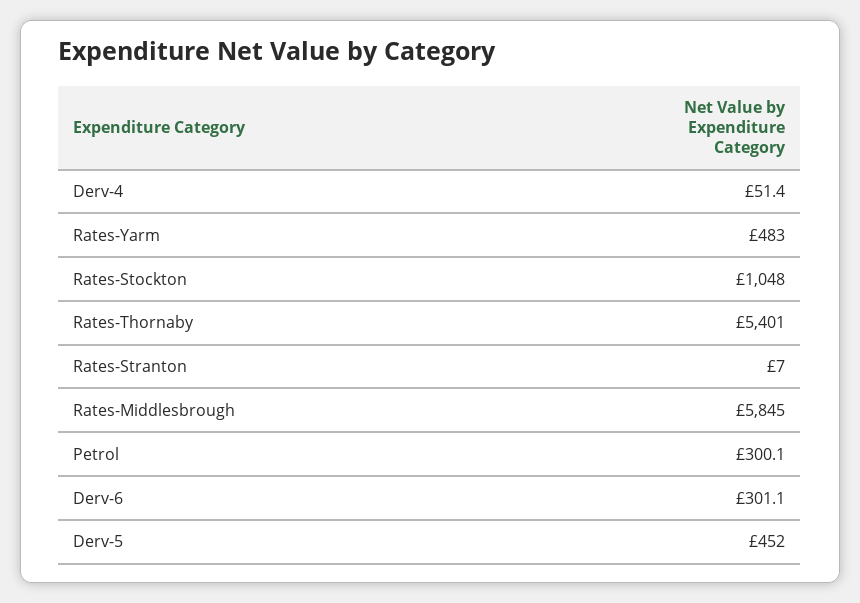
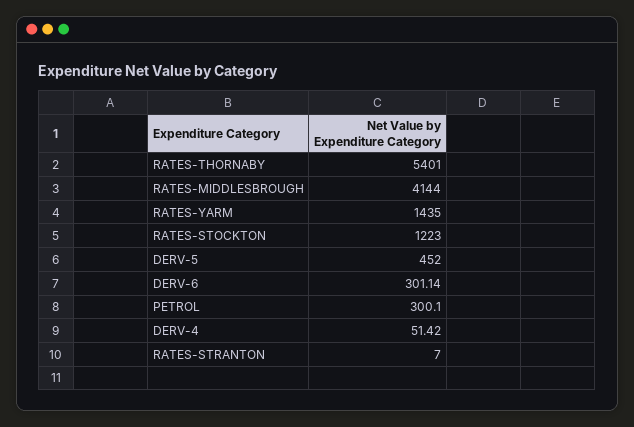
Rates-Yarm: 483 -> 1435
Rates-Stockton: 1048 -> 1223
Rates-Middlesbrough: 5845 -> 4144

